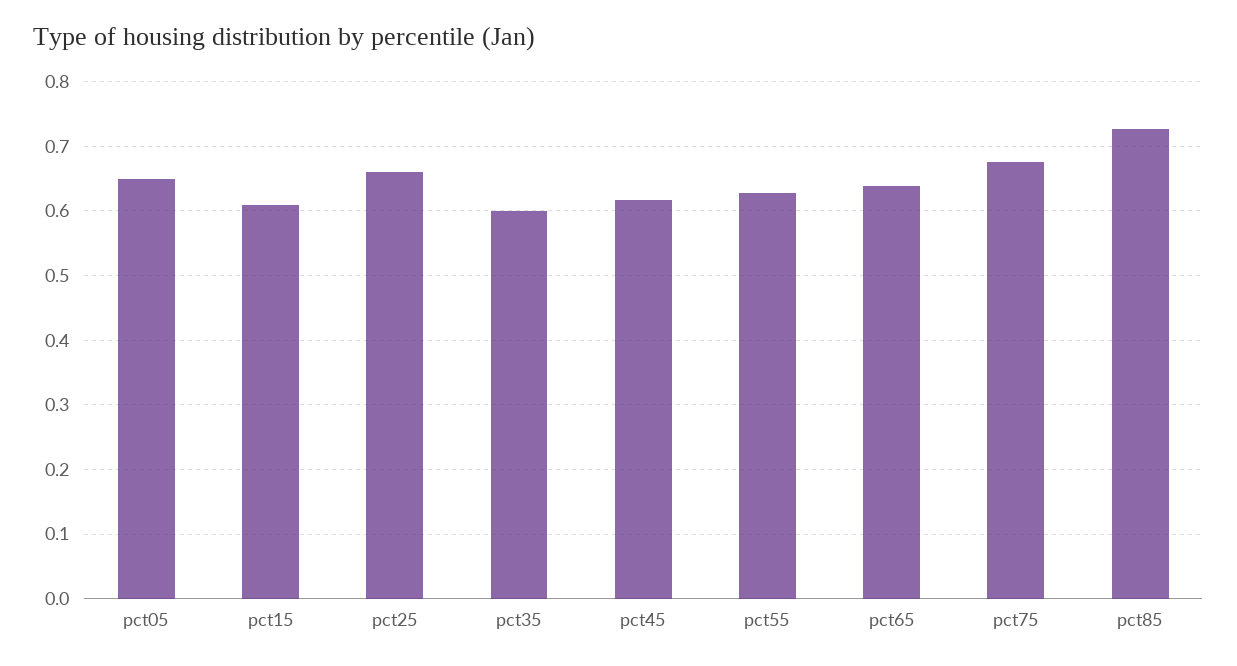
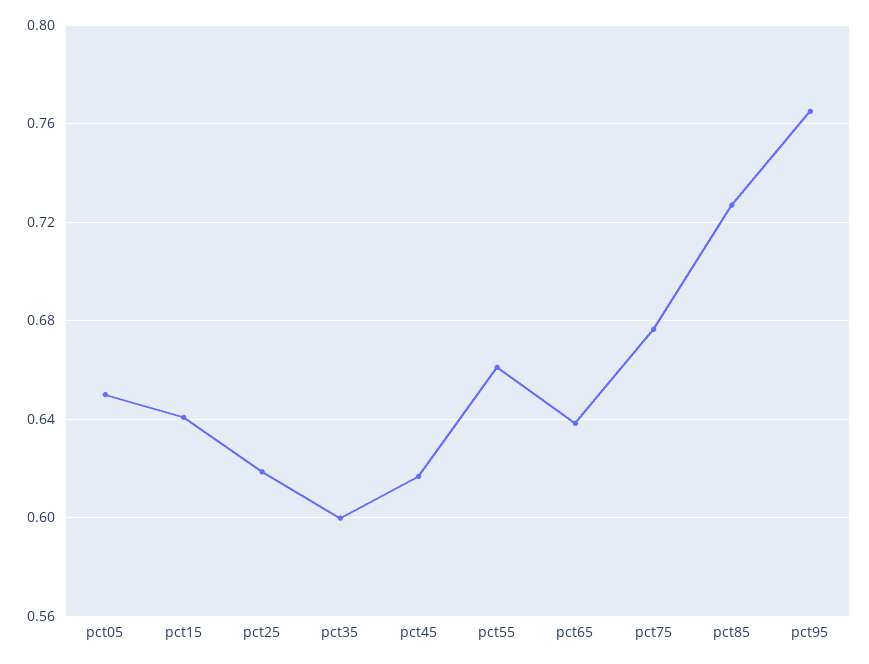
pct15: 0.61 -> 0.64
pct25: 0.66 -> 0.62
pct55: 0.63 -> 0.66
pct95: none -> 0.765

